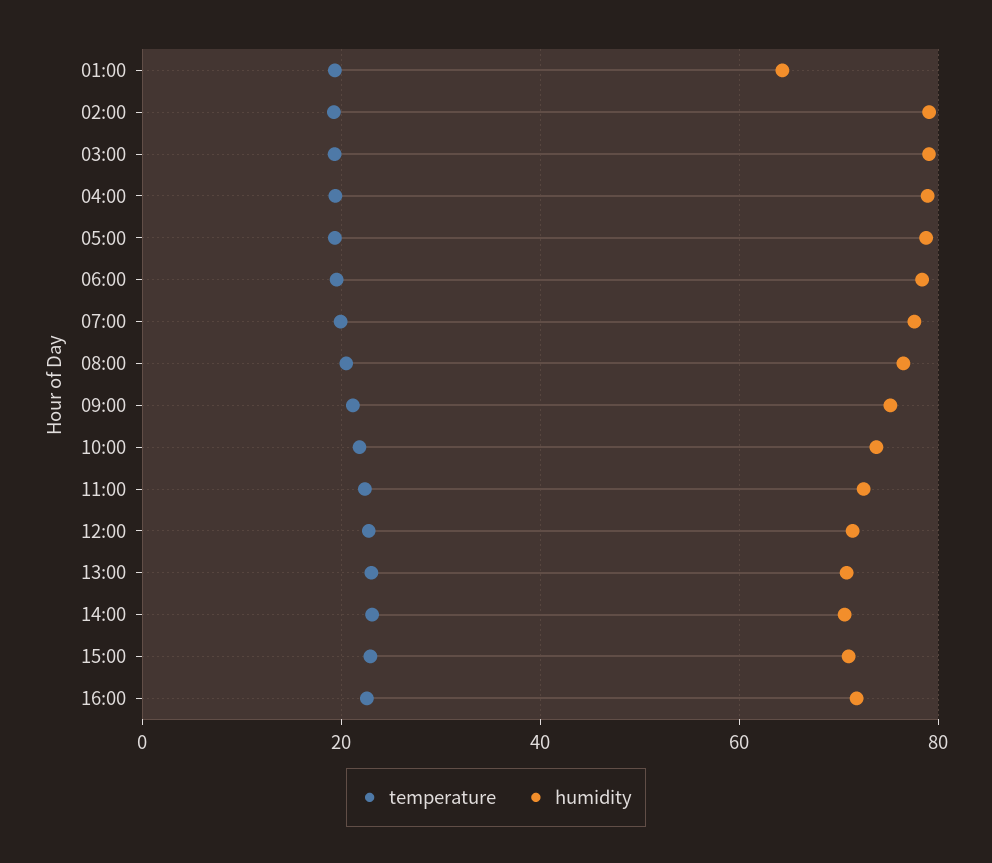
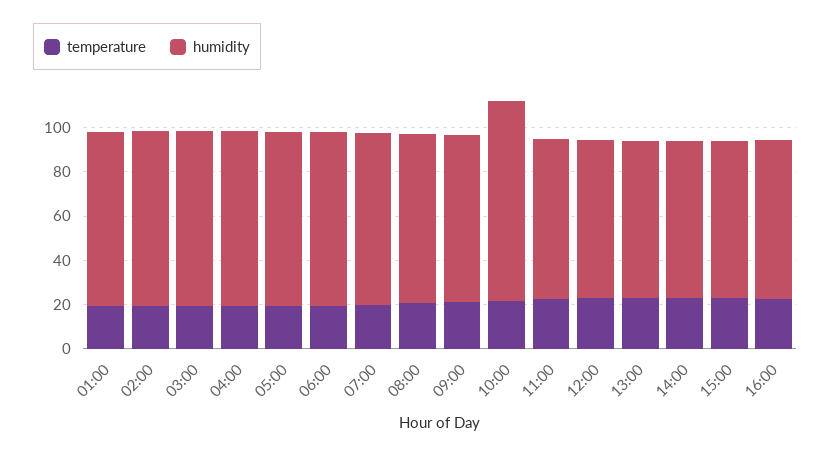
humidity, 01:00: 64 -> 80
humidity, 10:00: 74 -> 90

